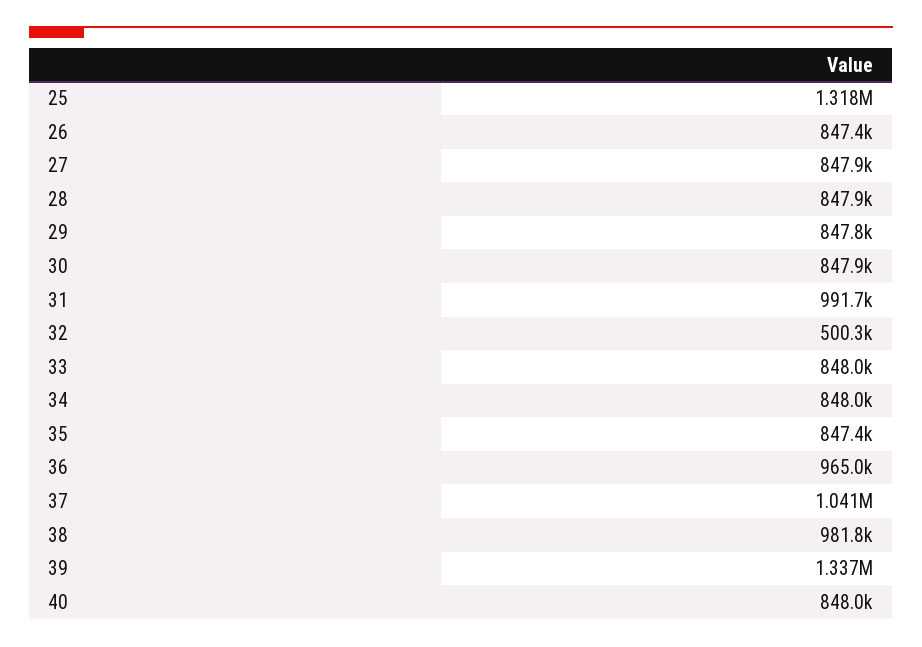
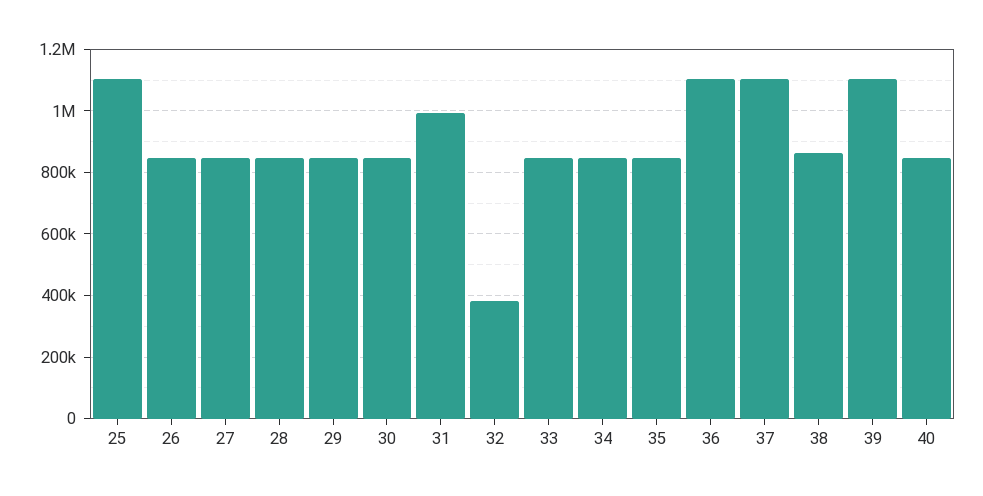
25: 1318000 -> 1100000
32: 500300 -> 380000
36: 965000 -> 1100000
37: 1041000 -> 1100000
38: 981800 -> 860000
39: 1337000 -> 1100000

